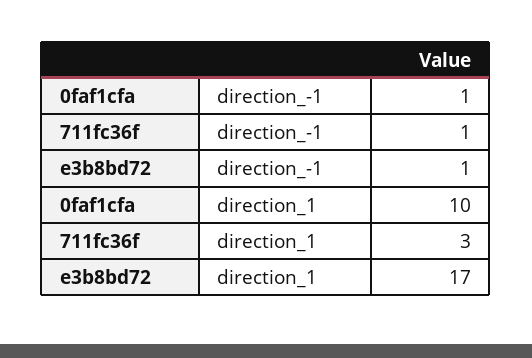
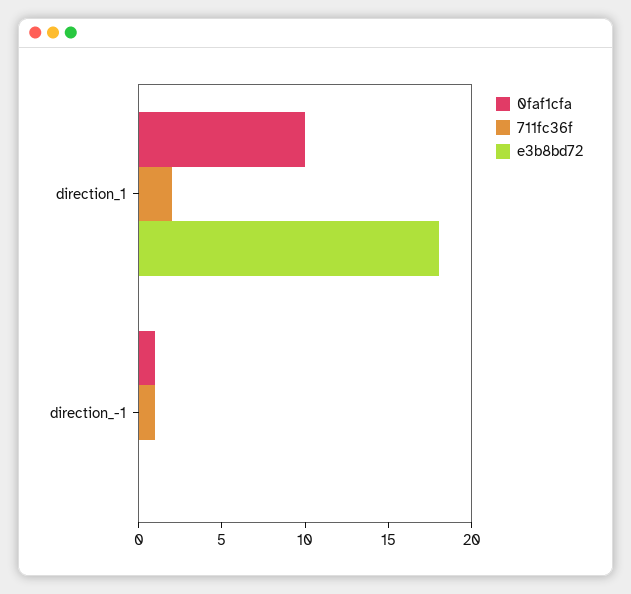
e3b8bd72, direction_-1: 1 -> 0
711fc36f, direction_1: 3 -> 2
e3b8bd72, direction_1: 17 -> 18

